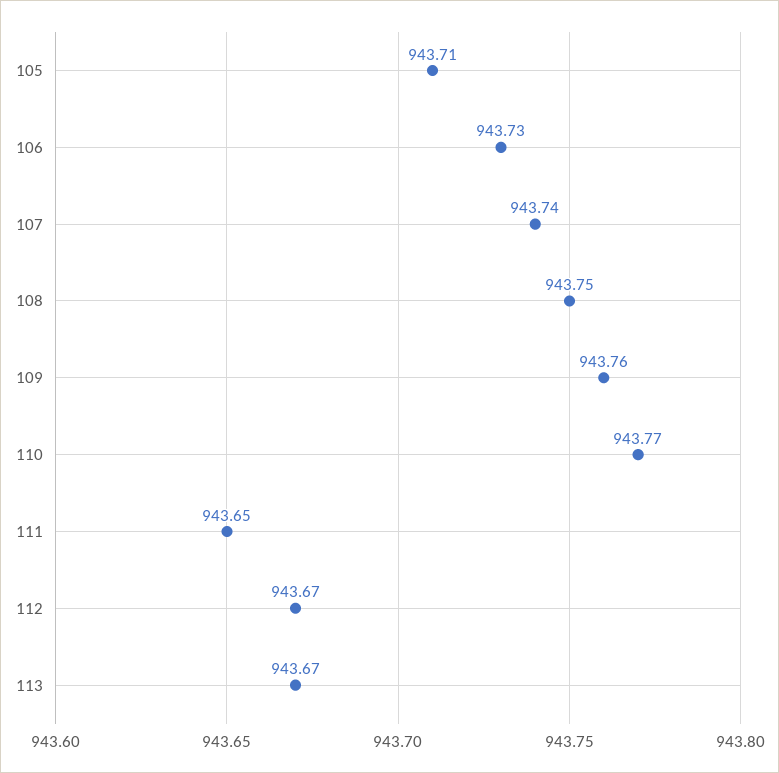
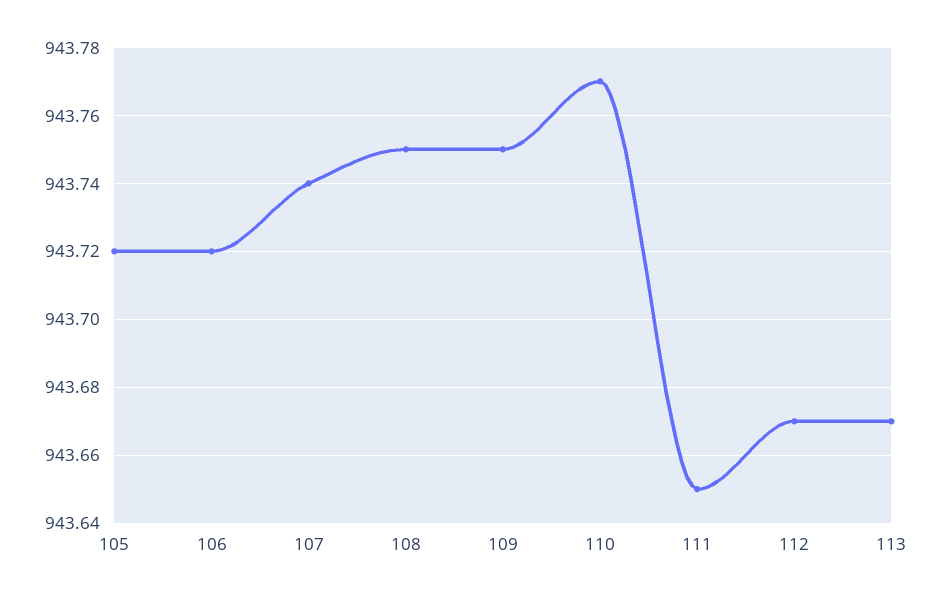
105: 943.71 -> 943.72
106: 943.73 -> 943.72
109: 943.76 -> 943.75

